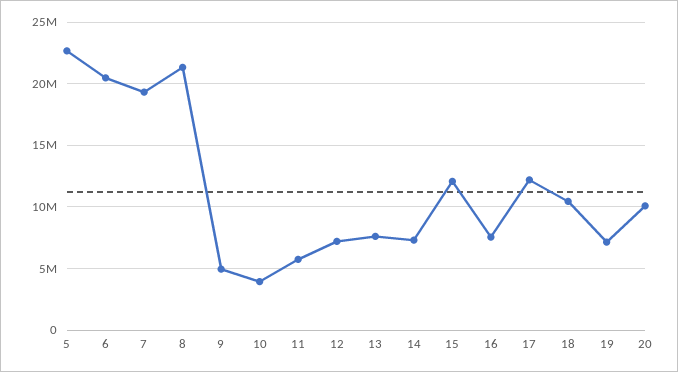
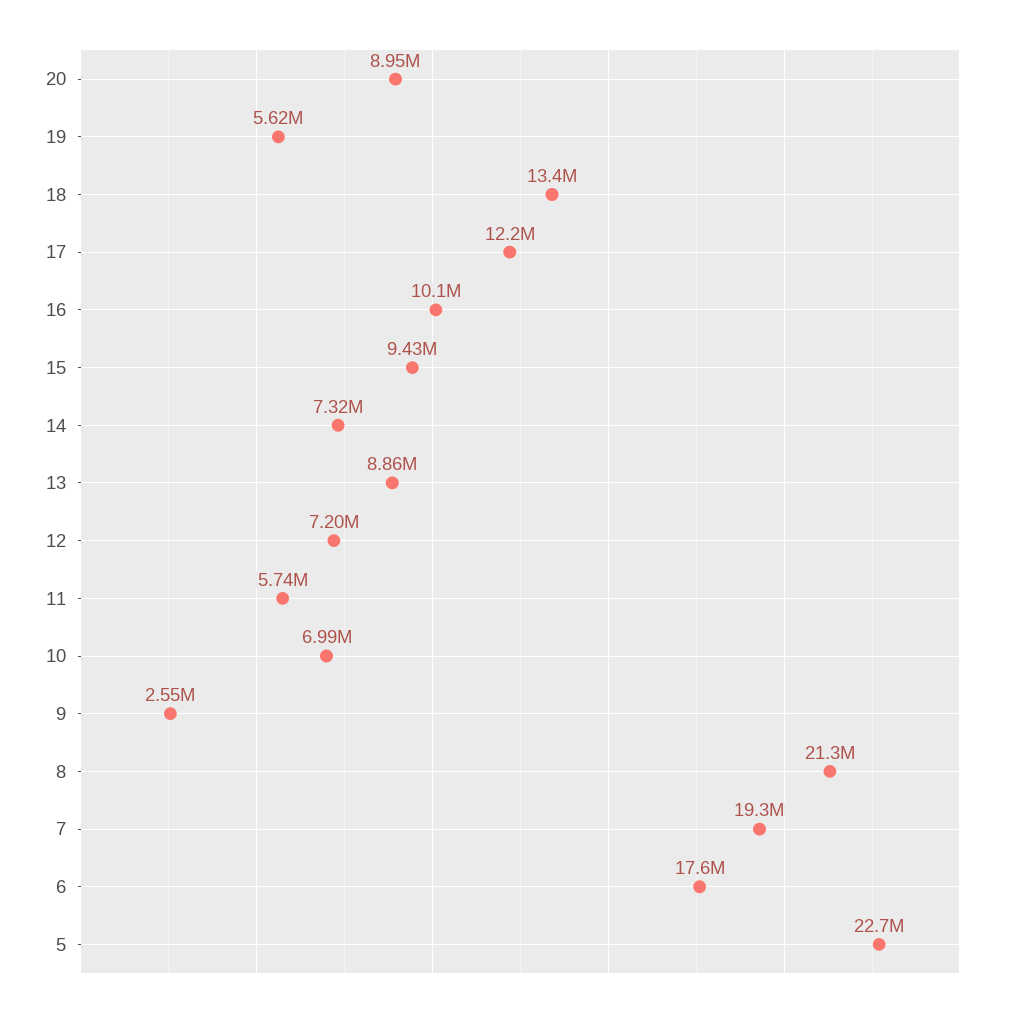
6: 20500000 -> 17600000
9: 5000000 -> 2550000
10: 4000000 -> 6990000
13: 7500000 -> 8860000
15: 12000000 -> 9430000
16: 7500000 -> 10100000
18: 10500000 -> 13400000
19: 7000000 -> 5620000
20: 10000000 -> 8950000

